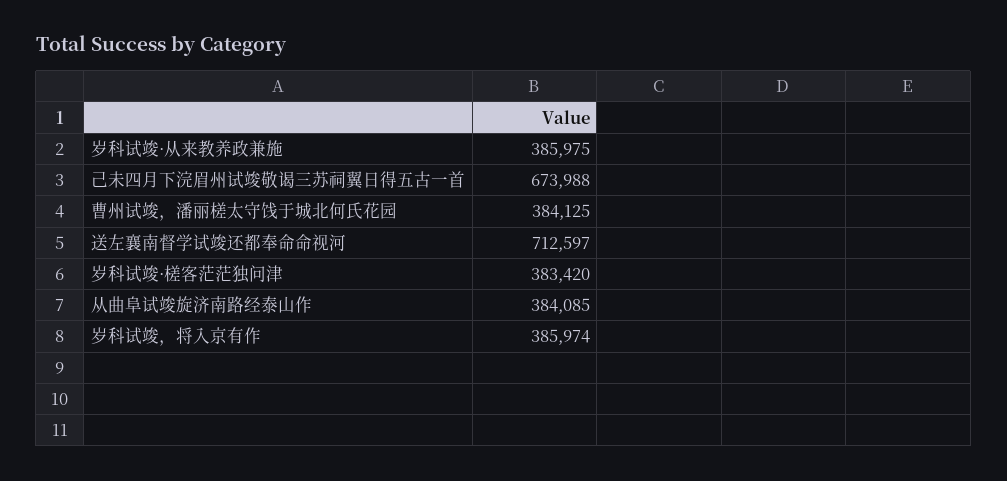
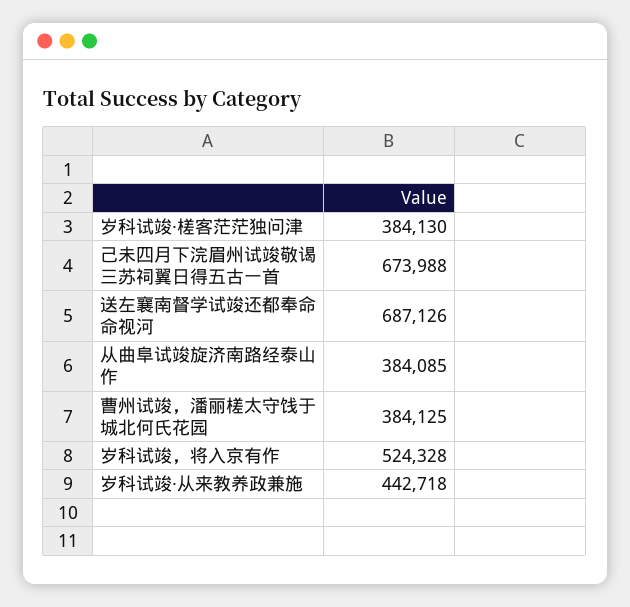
岁科试竣·从来教养政兼施: 385975 -> 442718
送左襄南督学试竣还都奉命命视河: 712597 -> 687126
岁科试竣·槎客茫茫独问津: 383420 -> 384130
岁科试竣，将入京有作: 385974 -> 524328

